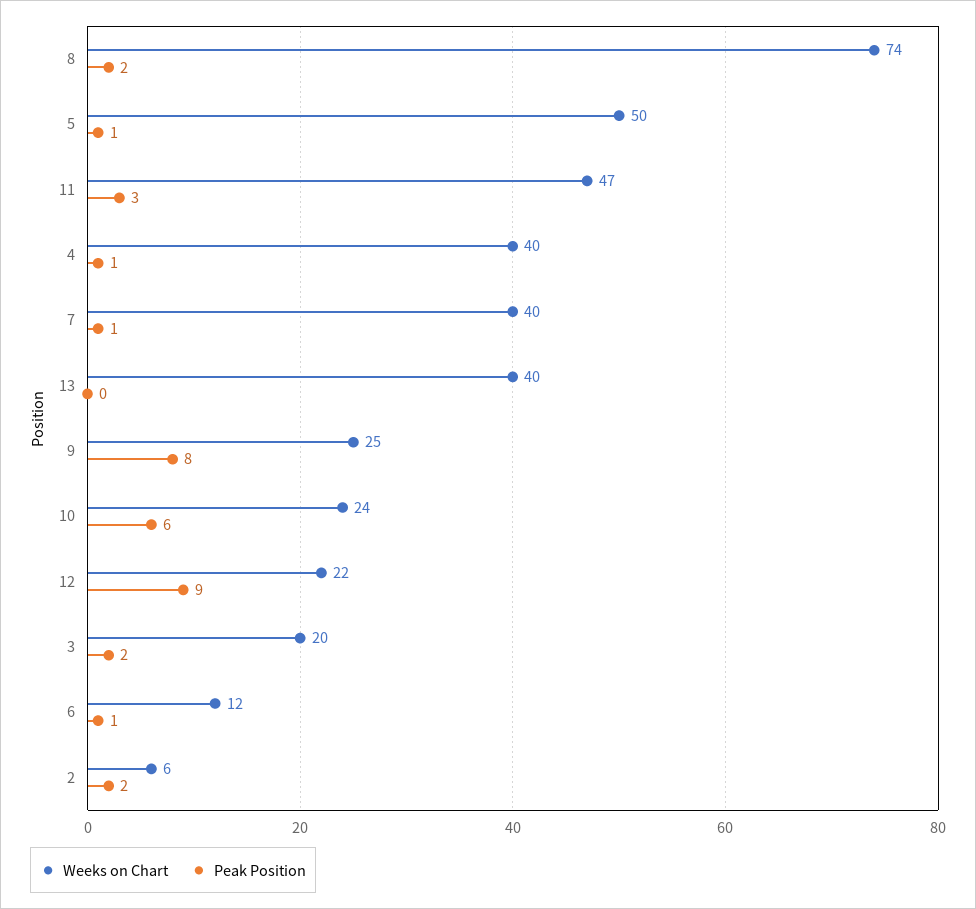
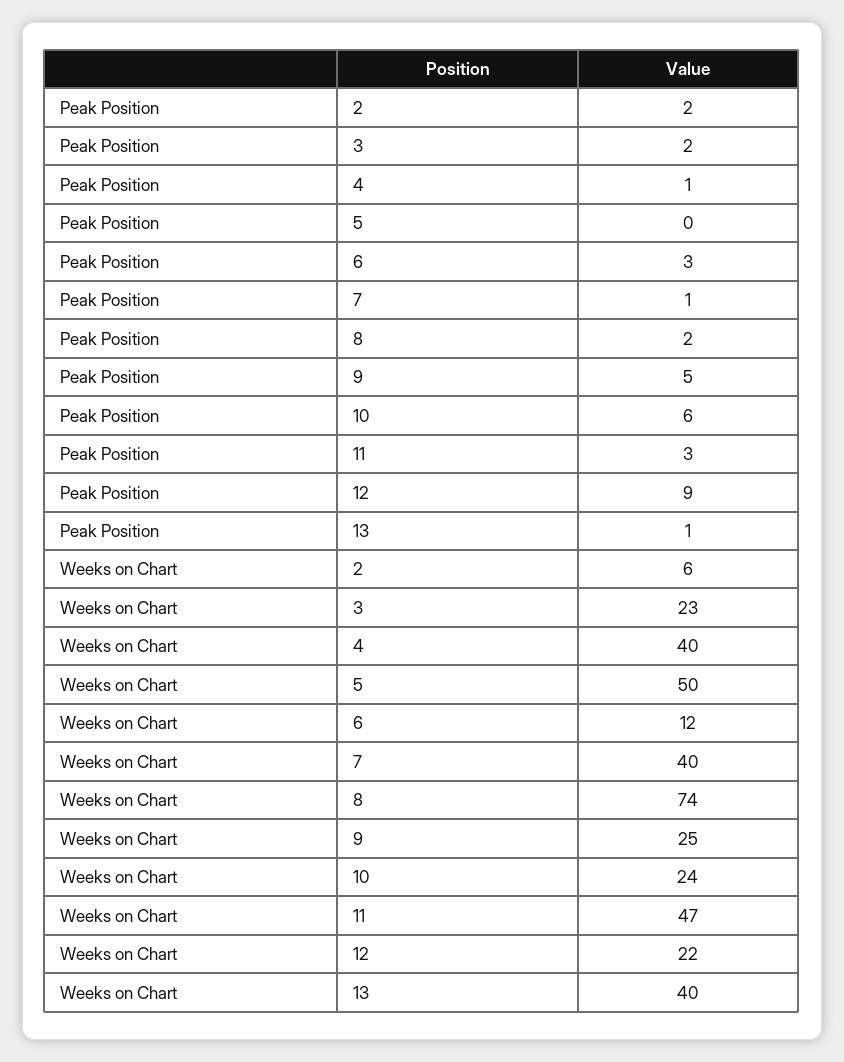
Peak Position, 5: 1 -> 0
Peak Position, 13: 0 -> 1
Peak Position, 9: 8 -> 5
Weeks on Chart, 3: 20 -> 23
Peak Position, 6: 1 -> 3

